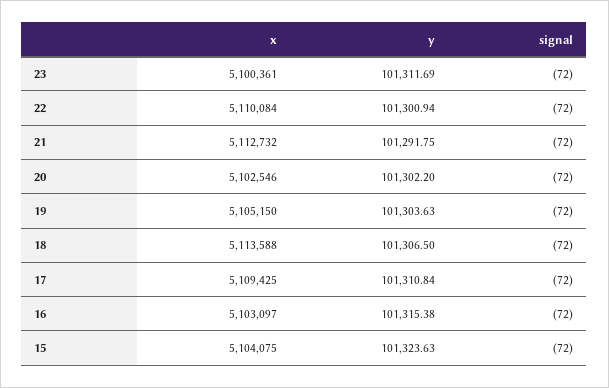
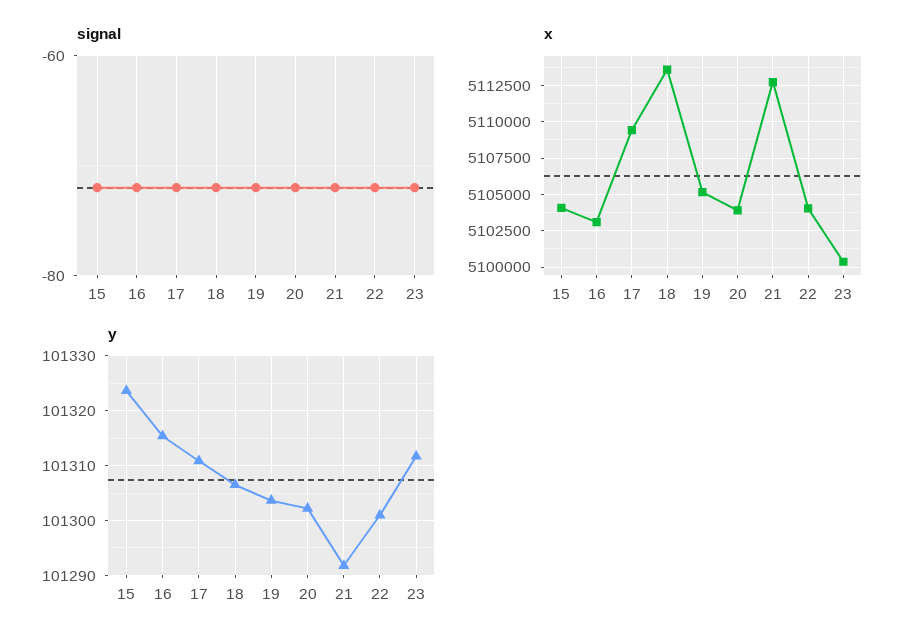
x, 22: 5110084 -> 5104000
x, 20: 5102546 -> 5104000

